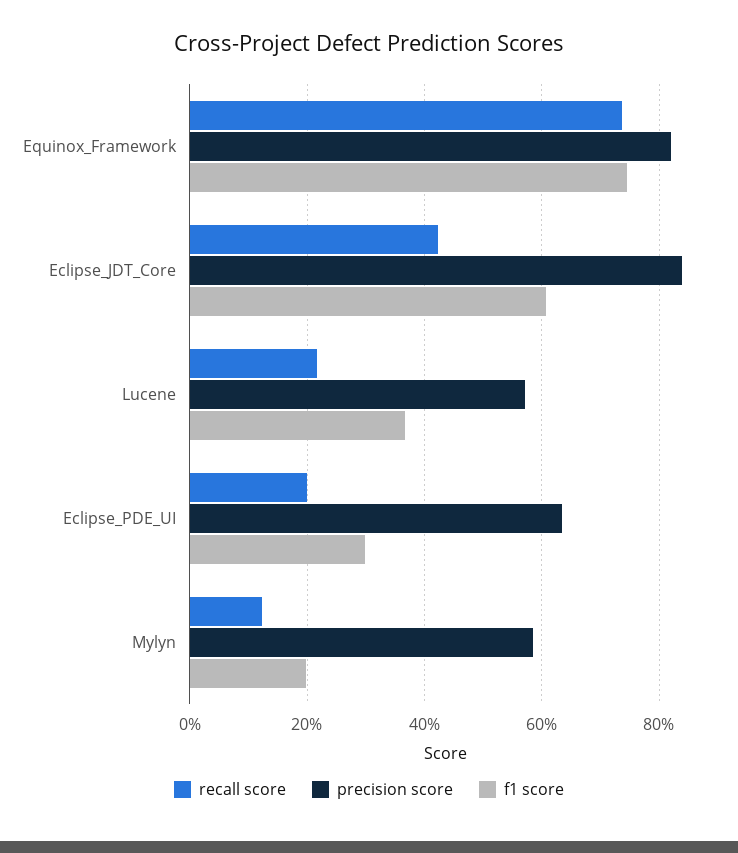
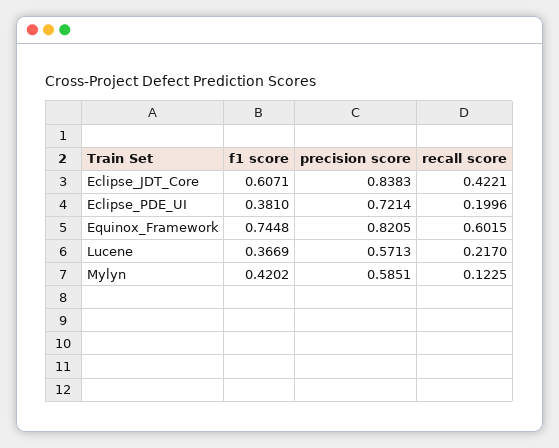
recall score, Equinox_Framework: 0.74 -> 0.6015
precision score, Eclipse_PDE_UI: 0.64 -> 0.7214
f1 score, Eclipse_PDE_UI: 0.3 -> 0.381
f1 score, Mylyn: 0.2 -> 0.4202

